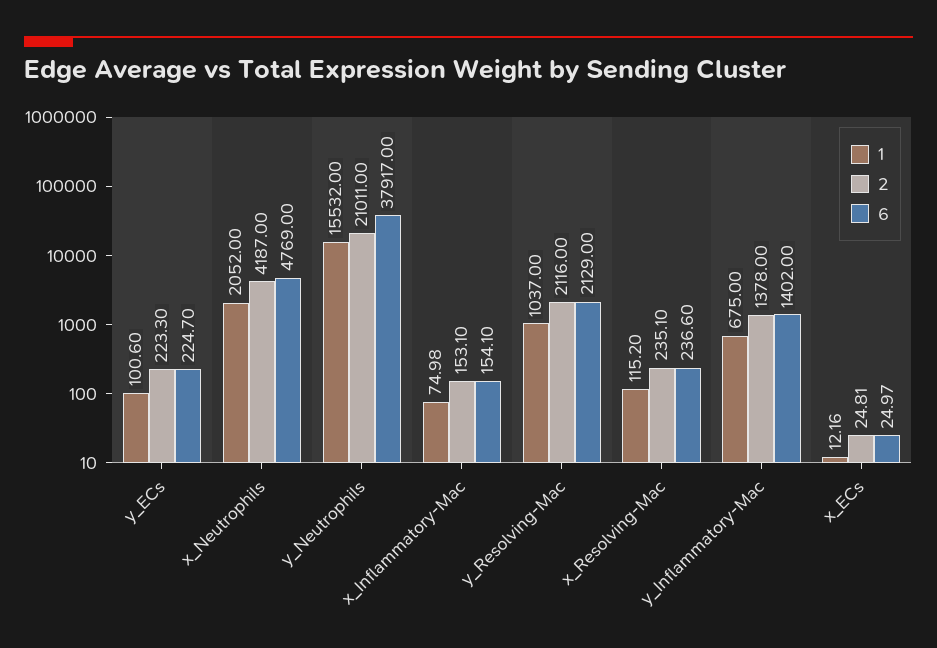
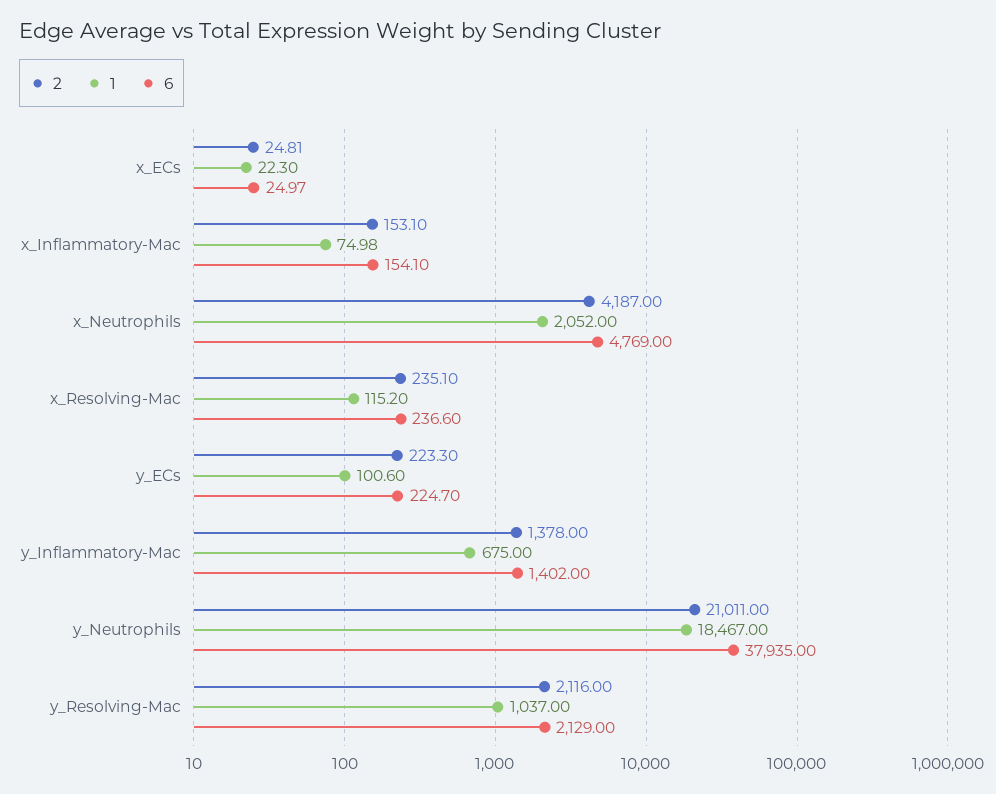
1, y_Neutrophils: 15532 -> 18467
6, y_Neutrophils: 37917 -> 37935
1, x_ECs: 12.16 -> 22.3

